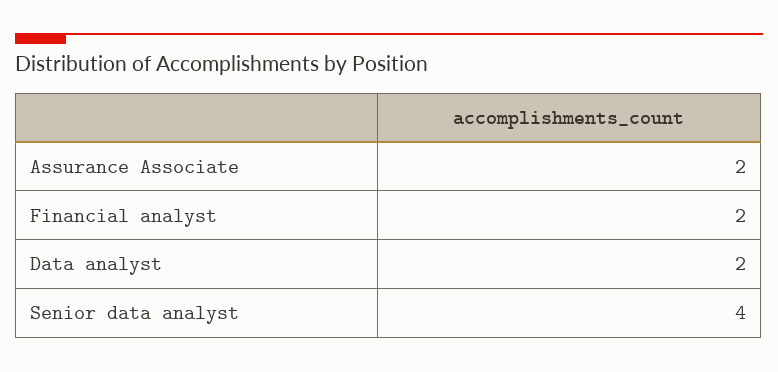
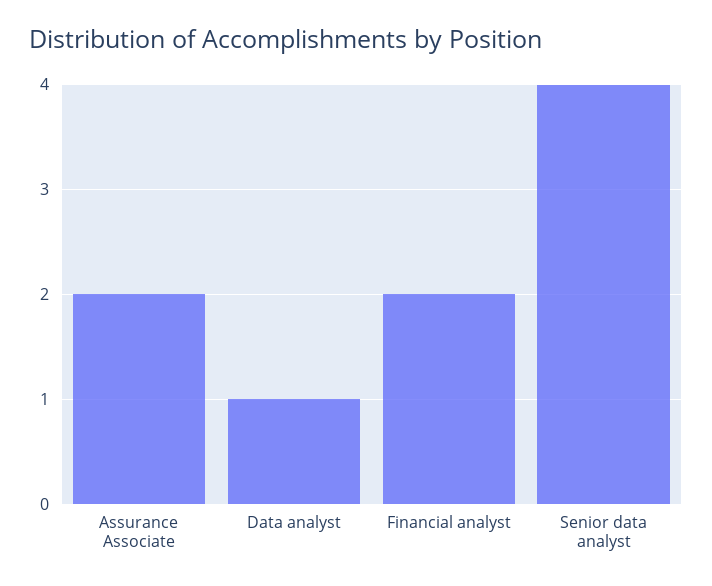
Data analyst: 2 -> 1

